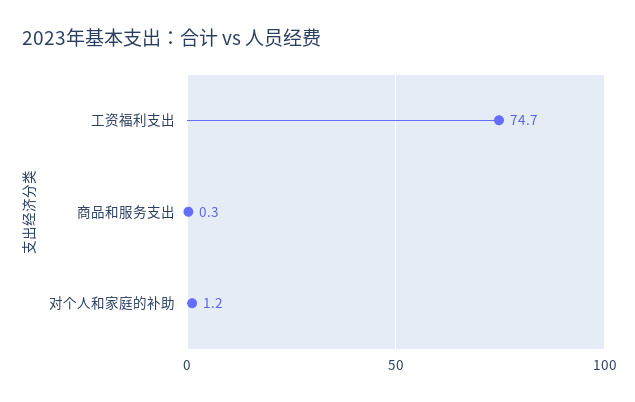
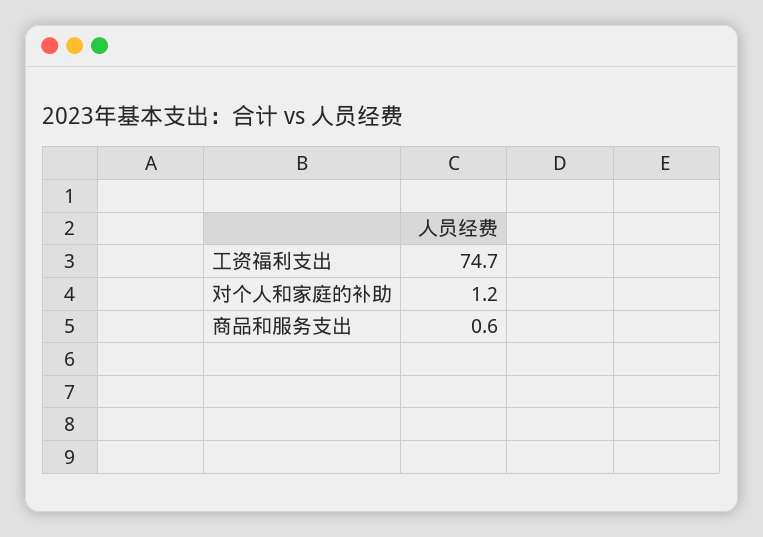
商品和服务支出: 0.3 -> 0.6

